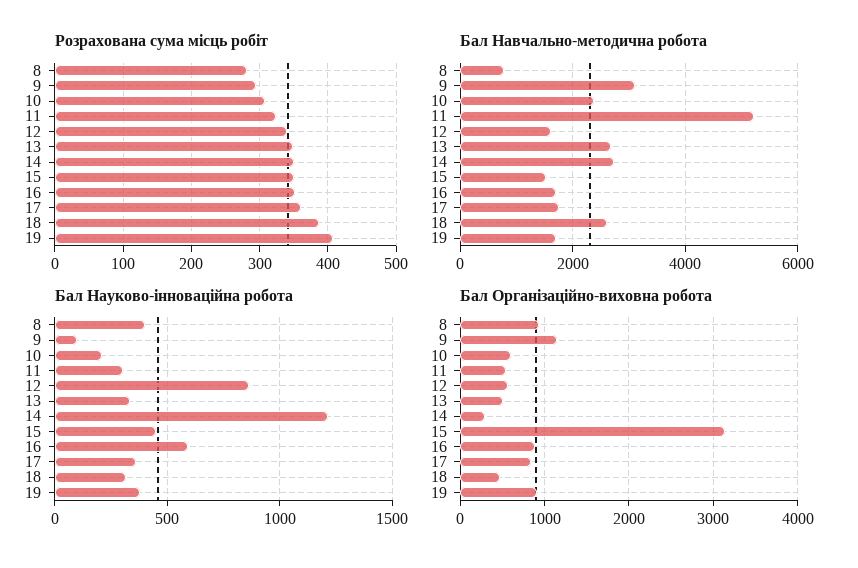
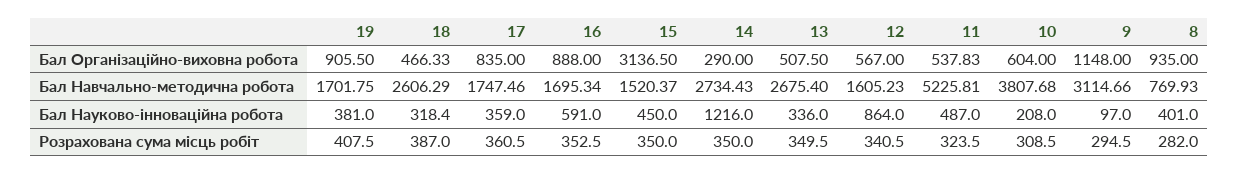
Бал Навчально-методична робота, 10: 2400 -> 3807.68
Бал Науково-інноваційна робота, 11: 300 -> 487

